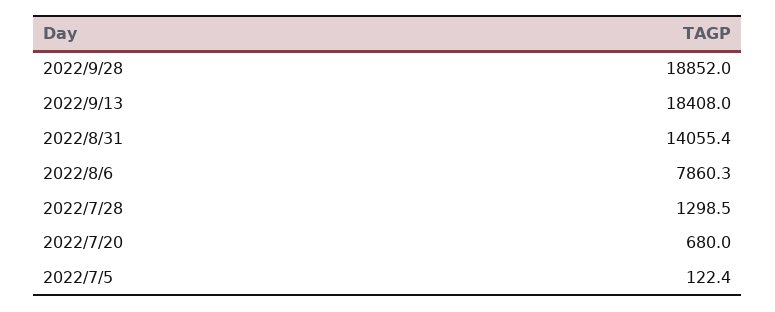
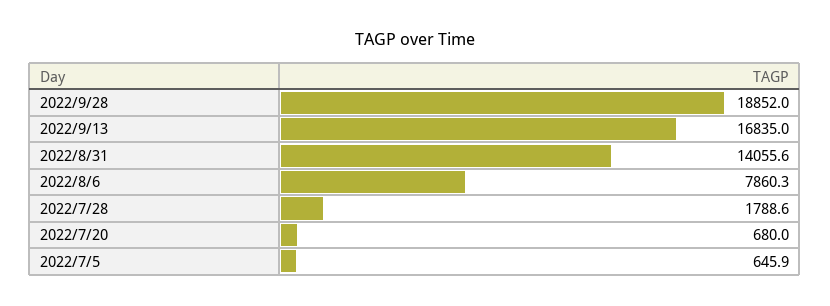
2022/9/13: 18408 -> 16835
2022/8/31: 14055.4 -> 14055.6
2022/7/28: 1298.5 -> 1788.6
2022/7/5: 122.4 -> 645.9

